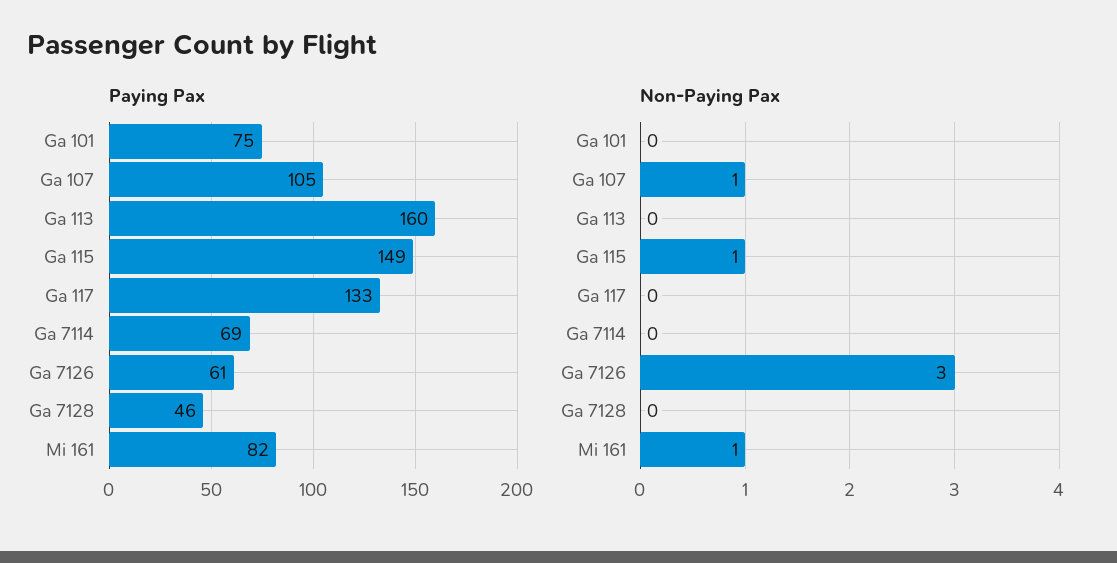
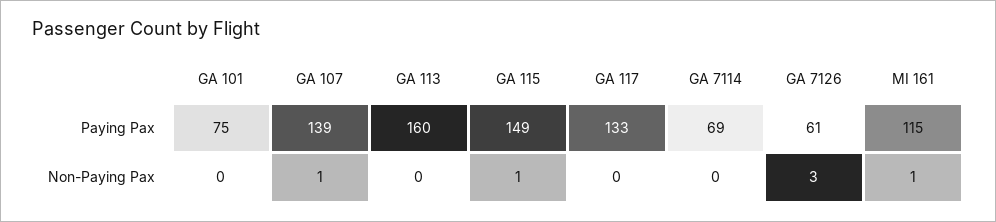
Paying Pax, Ga 107: 105 -> 139
Paying Pax, Ga 7128: 46 -> none
Paying Pax, Mi 161: 82 -> 115
Non-Paying Pax, Ga 7128: 0 -> none

